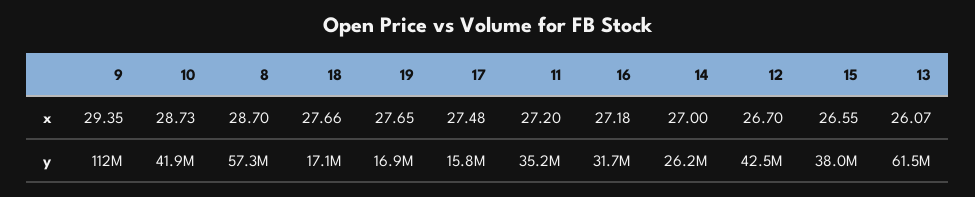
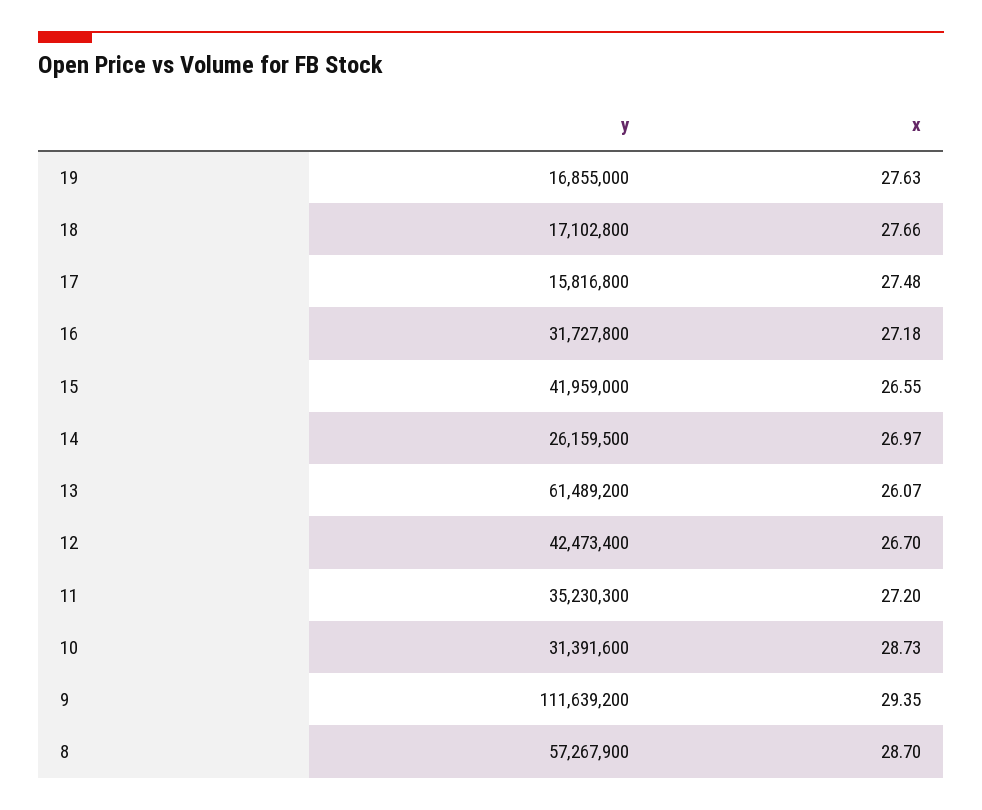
19, x: 27.65 -> 27.63
14, x: 27 -> 26.97
10, y: 41900000 -> 31391600
15, y: 38000000 -> 41959000

